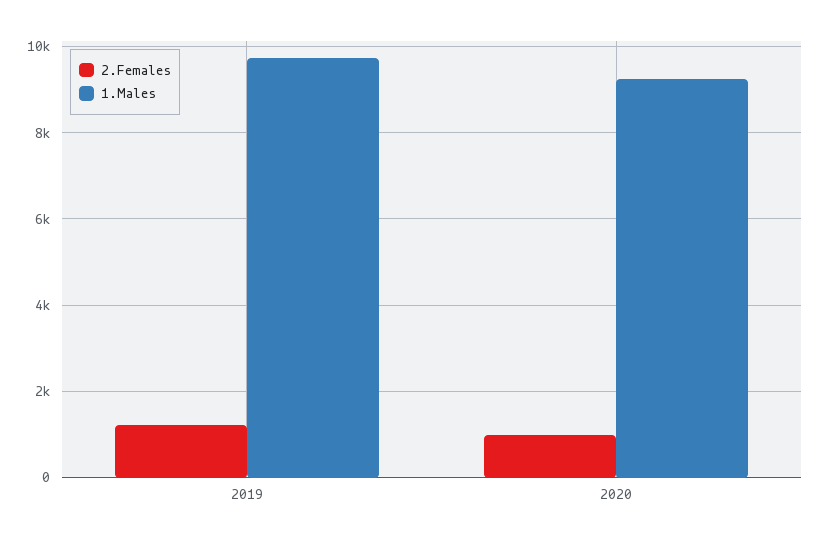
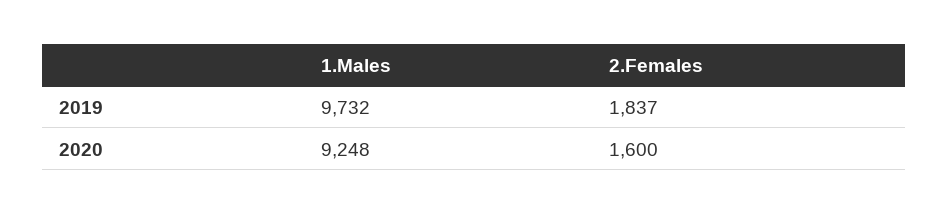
2.Females, 2019: 1200 -> 1837
2.Females, 2020: 1000 -> 1600

